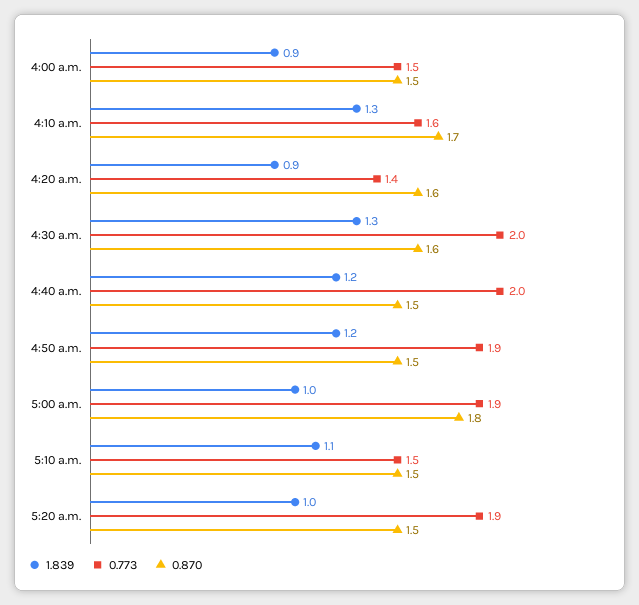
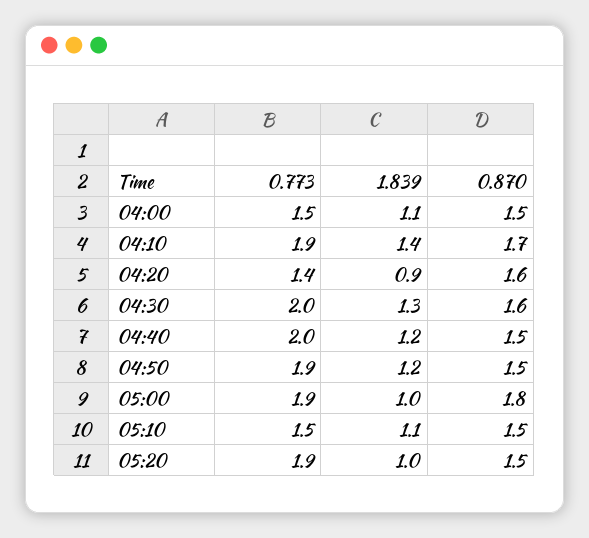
1.839, 4:00 a.m.: 0.9 -> 1.1
1.839, 4:10 a.m.: 1.3 -> 1.4
0.773, 4:10 a.m.: 1.6 -> 1.9

